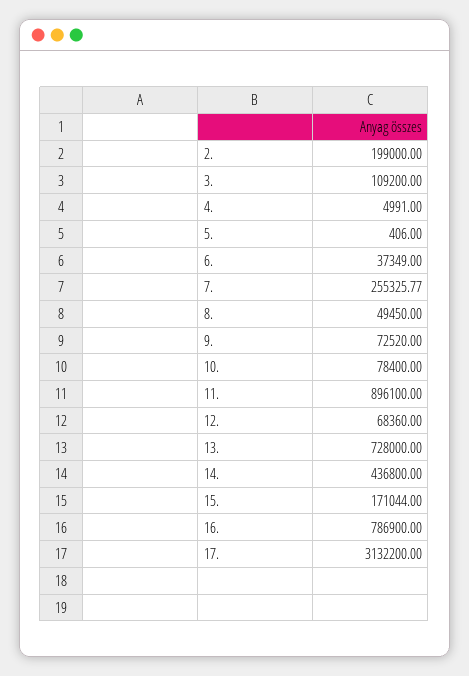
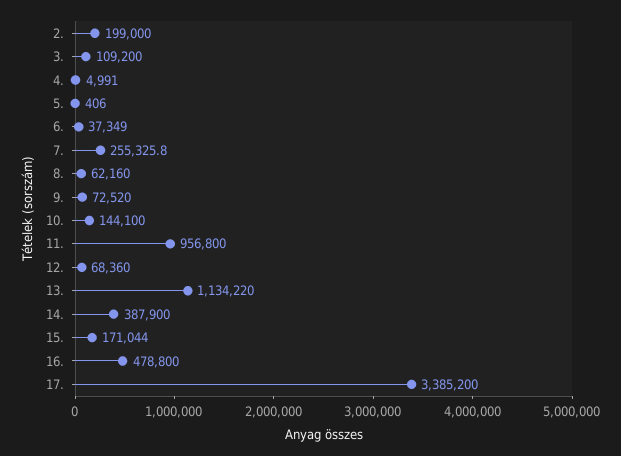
8.: 49450 -> 62160
10.: 78400 -> 144100
11.: 896100 -> 956800
13.: 728000 -> 1134220
14.: 436800 -> 387900
16.: 786900 -> 478800
17.: 3132200 -> 3385200

